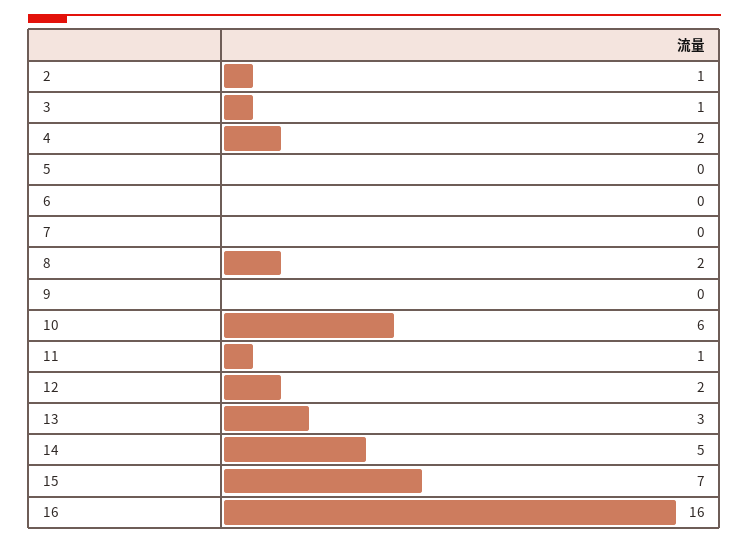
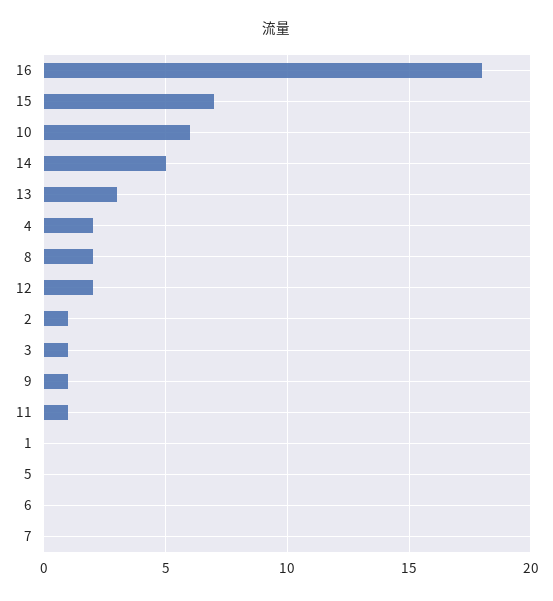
9: 0 -> 1
16: 16 -> 18
1: none -> 0

